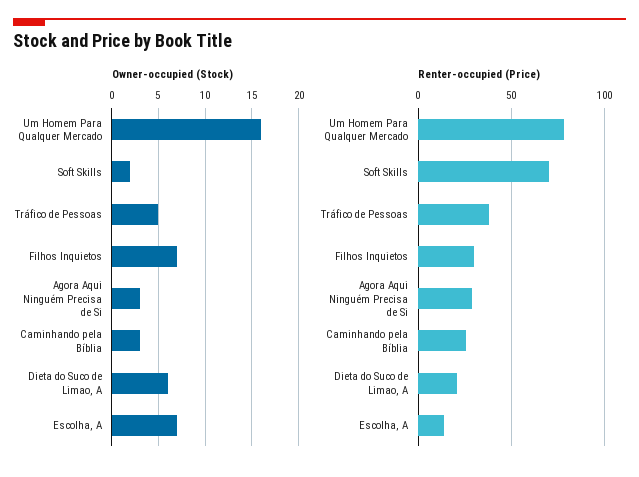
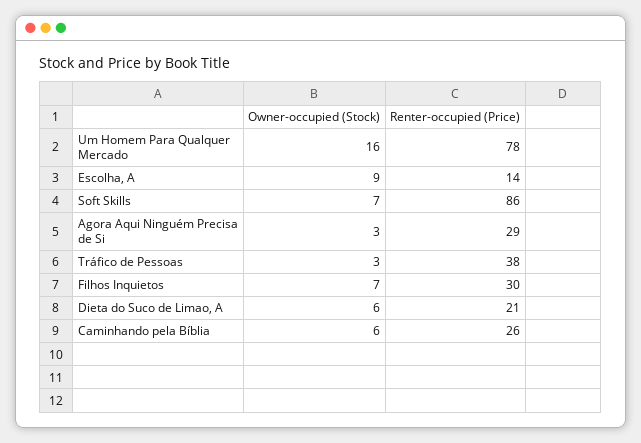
Owner-occupied (Stock), Soft Skills: 2 -> 7
Owner-occupied (Stock), Tráfico de Pessoas: 5 -> 3
Owner-occupied (Stock), Caminhando pela Bíblia: 3 -> 6
Owner-occupied (Stock), Escolha, A: 7 -> 9
Renter-occupied (Price), Soft Skills: 70 -> 86

